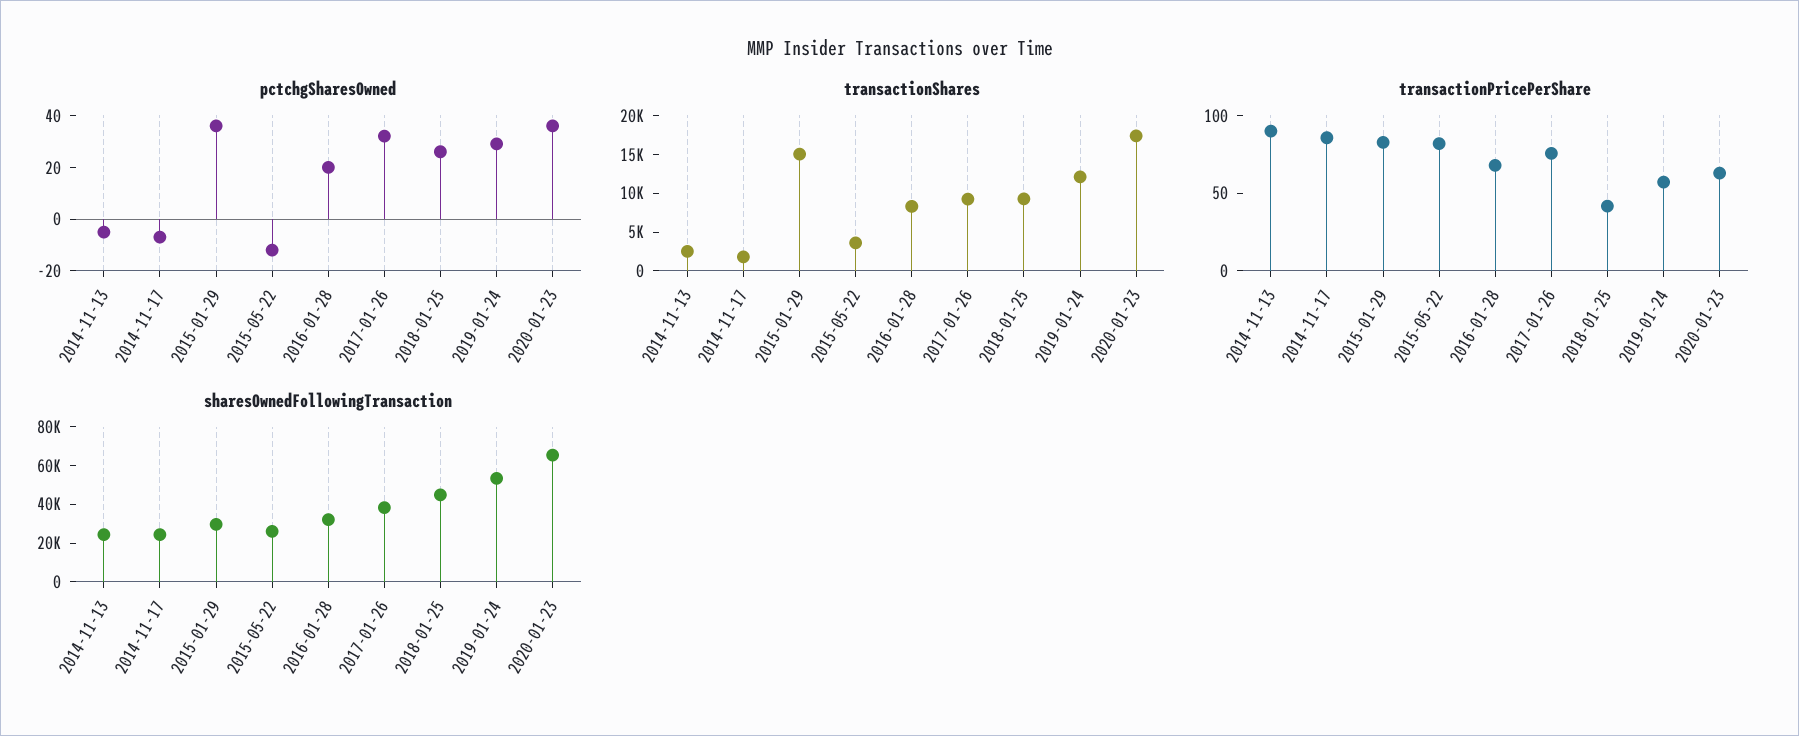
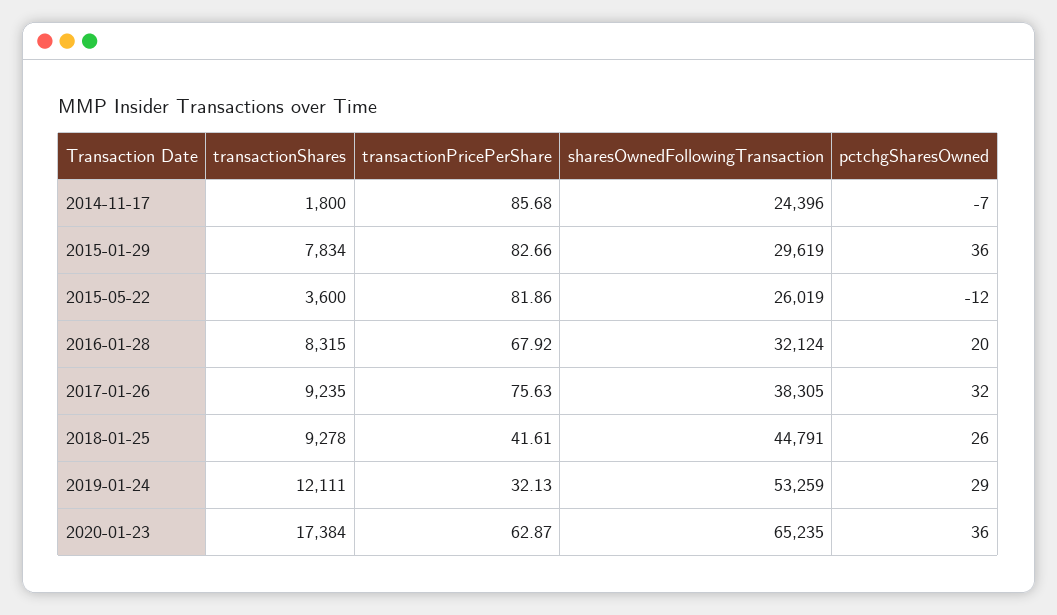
pctchgSharesOwned, 2014-11-13: -5 -> none
transactionShares, 2014-11-13: 2500 -> none
transactionShares, 2015-01-29: 15000 -> 7834
transactionPricePerShare, 2014-11-13: 90 -> none
transactionPricePerShare, 2019-01-24: 60 -> 32.13
sharesOwnedFollowingTransaction, 2014-11-13: 25000 -> none

